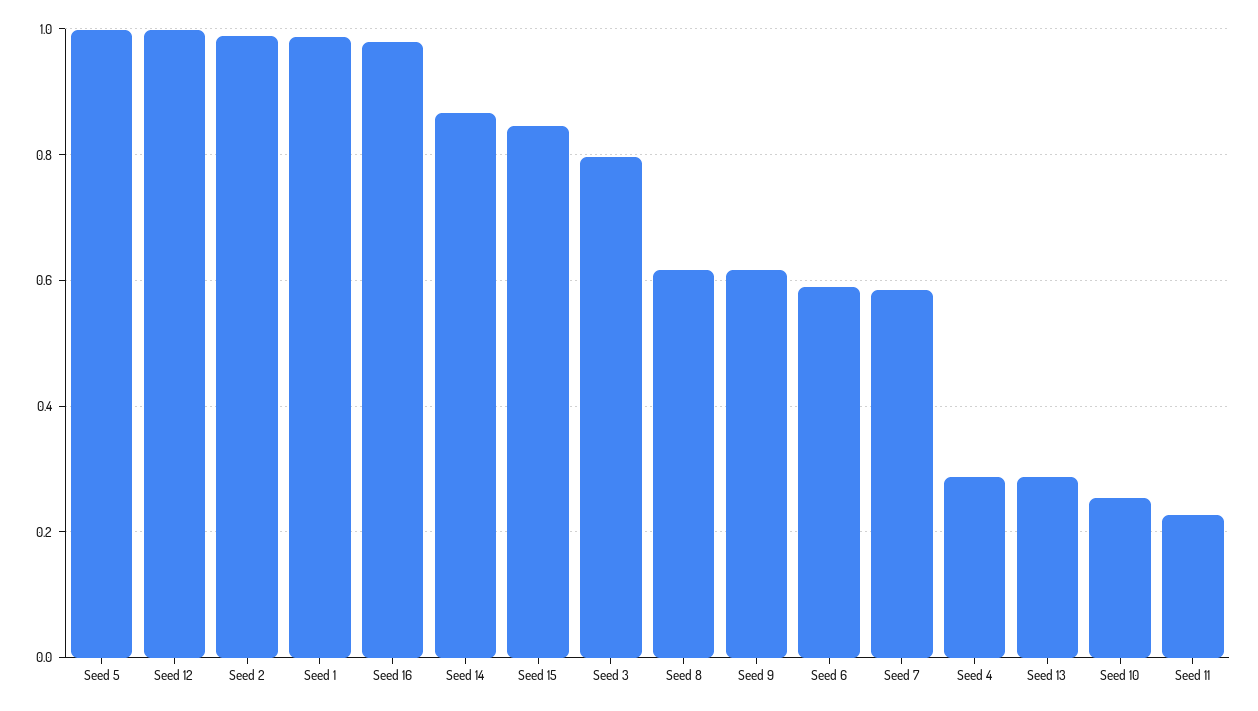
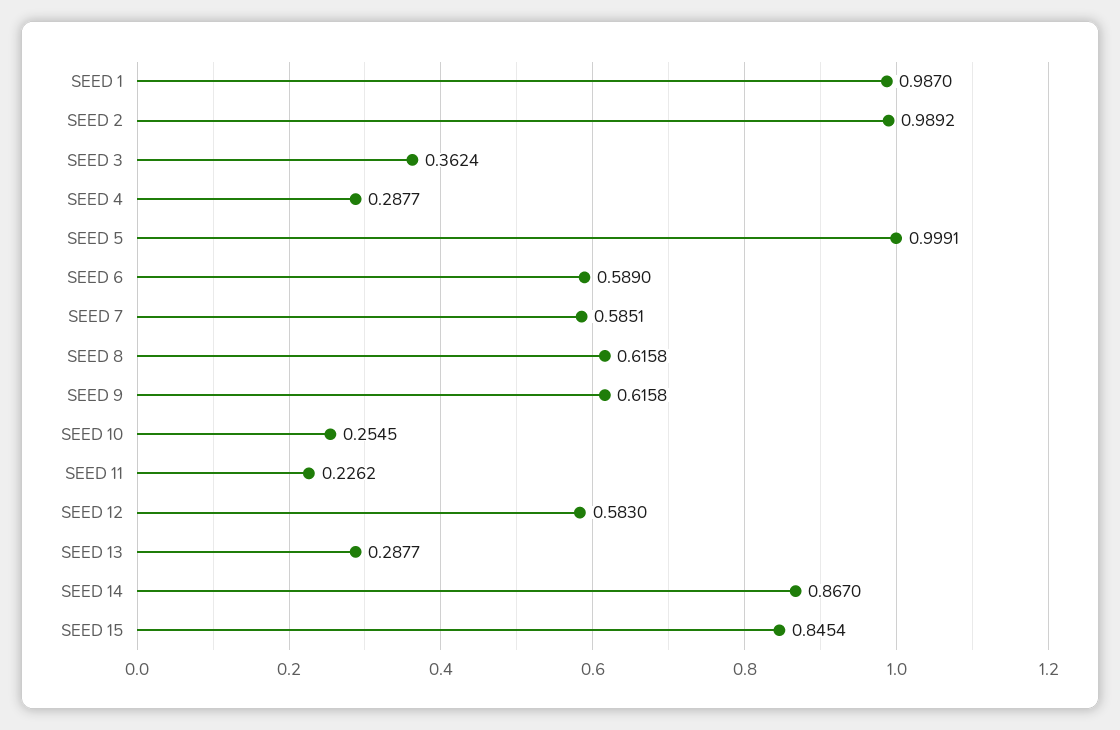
Seed 12: 1 -> 0.583
Seed 16: 0.98 -> none
Seed 3: 0.8 -> 0.3624

